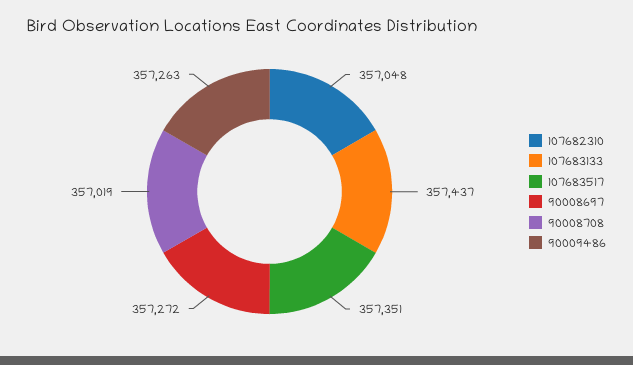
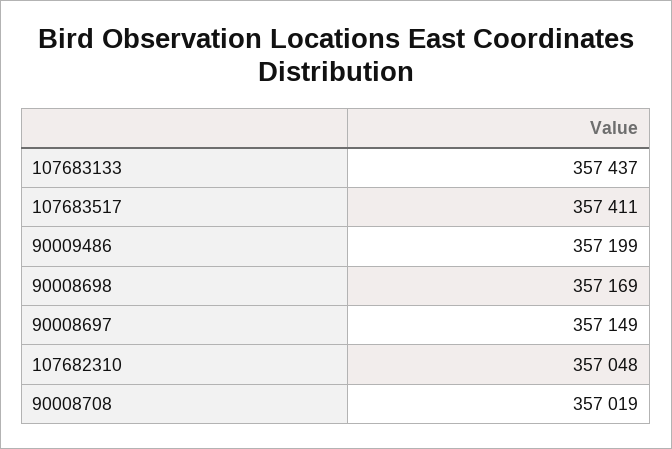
107683517: 357351 -> 357411
90008697: 357272 -> 357149
90009486: 357263 -> 357199
90008698: none -> 357169

